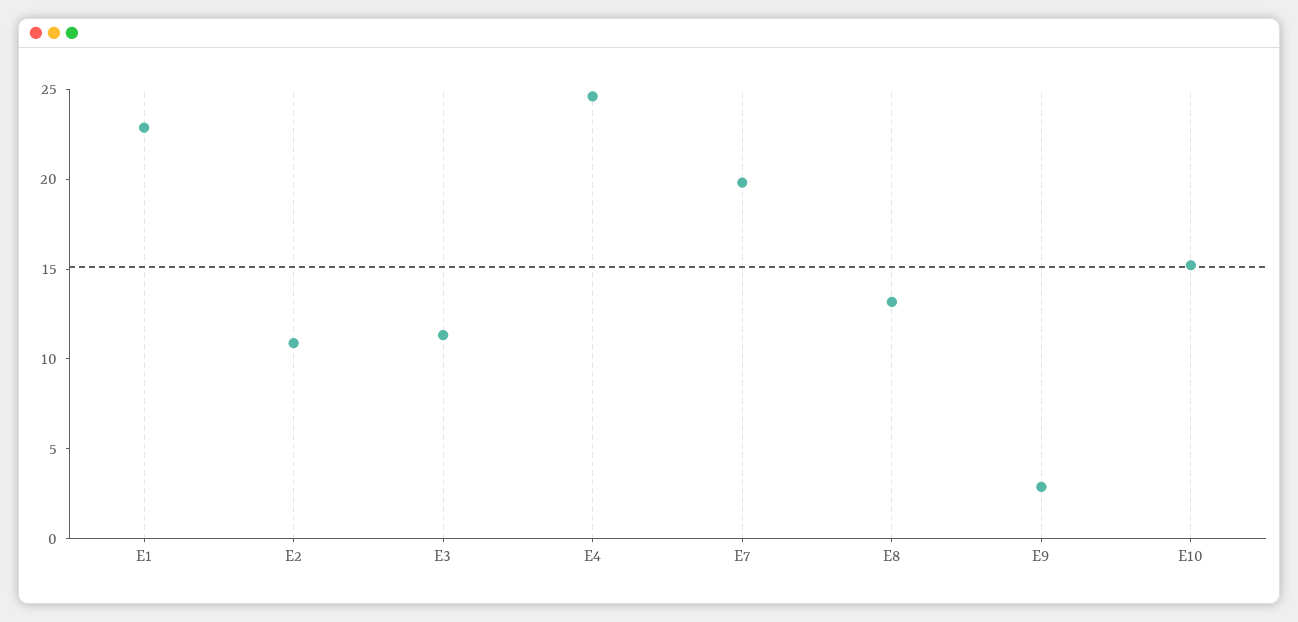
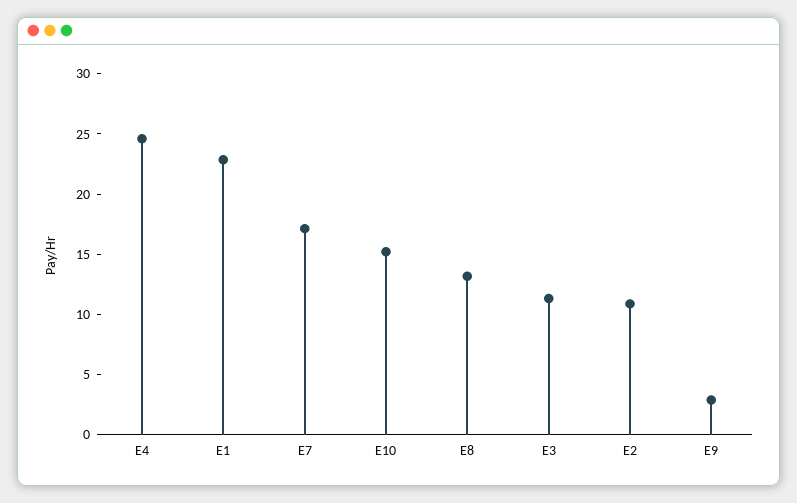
E7: 20 -> 17

